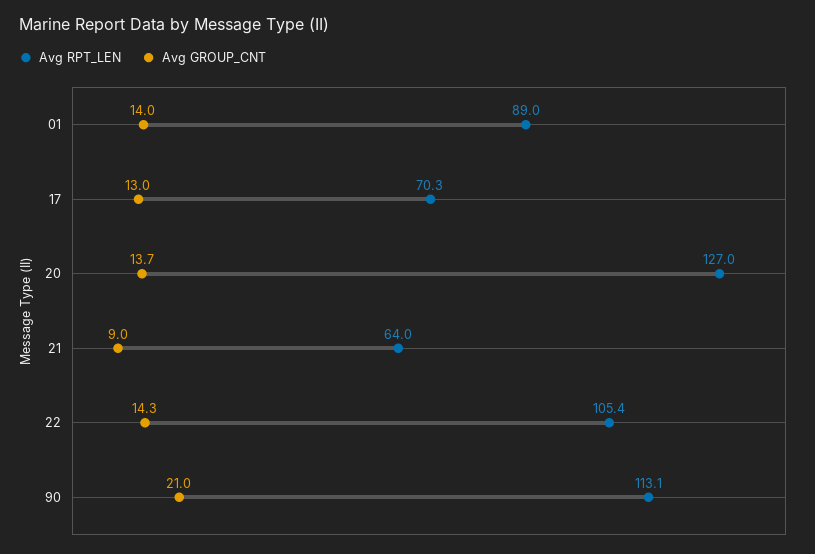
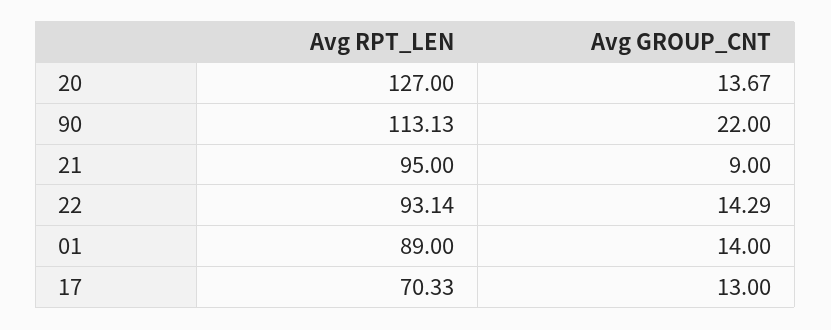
Avg RPT_LEN, 21: 64 -> 95
Avg RPT_LEN, 22: 105.4 -> 93.14
Avg GROUP_CNT, 90: 21 -> 22

